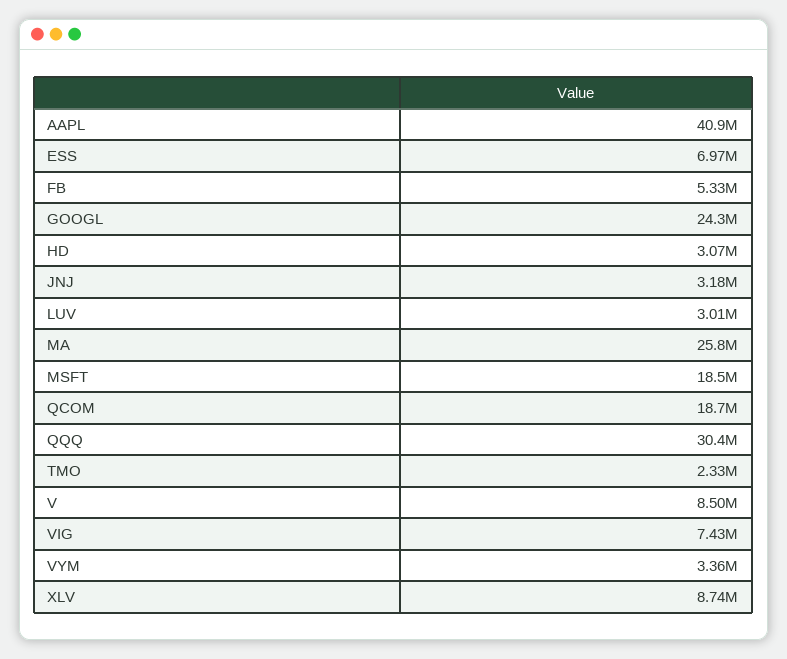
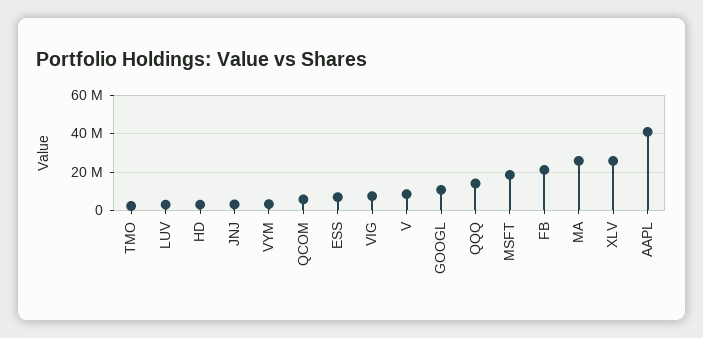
FB: 5330000 -> 20000000
GOOGL: 24300000 -> 10000000
QCOM: 18700000 -> 5000000
QQQ: 30400000 -> 15000000
XLV: 8740000 -> 25000000

